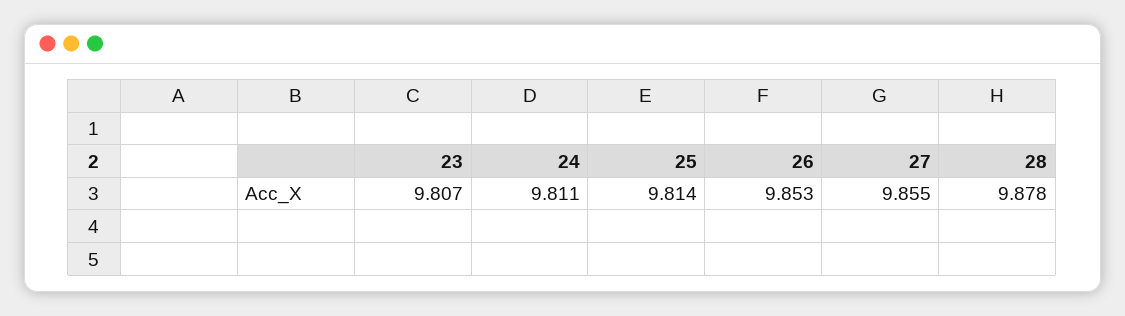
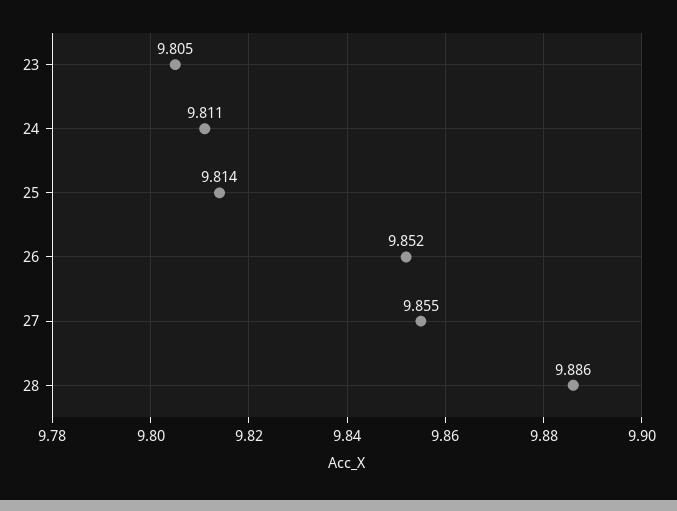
23: 9.807 -> 9.805
26: 9.853 -> 9.852
28: 9.878 -> 9.886

